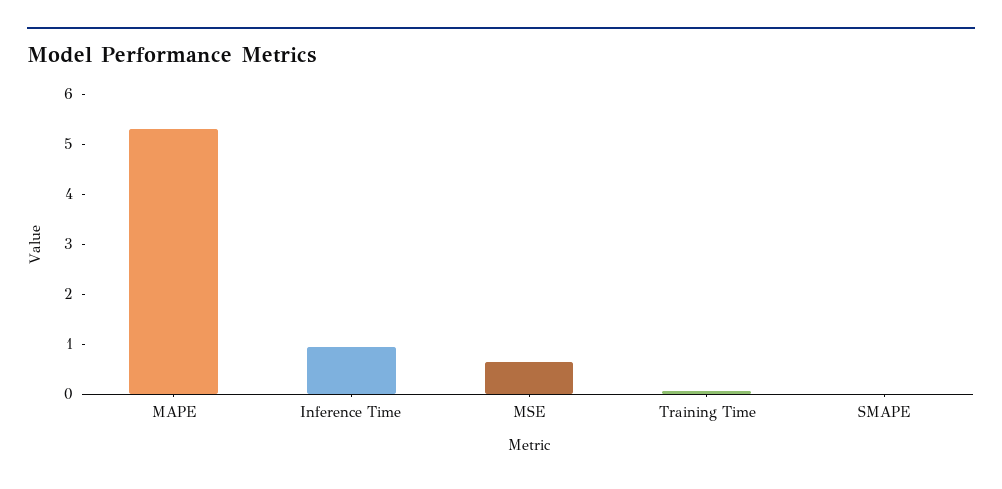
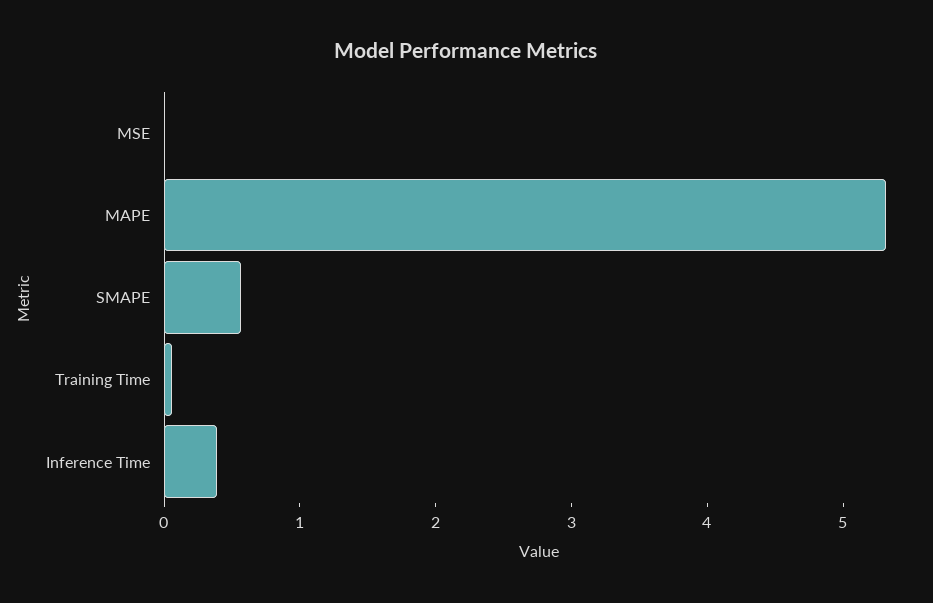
Inference Time: 1 -> 0.4
MSE: 0.6 -> 0
SMAPE: 0 -> 0.6

